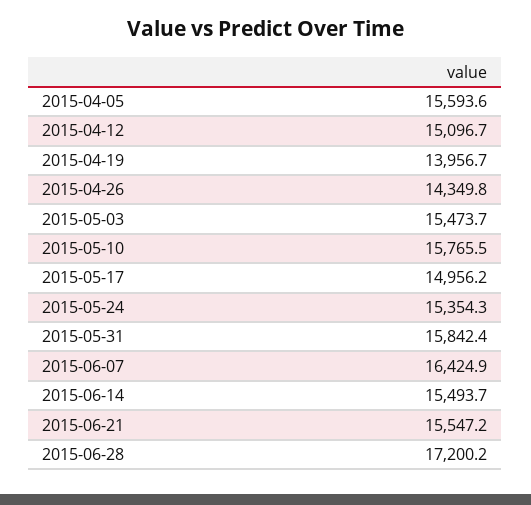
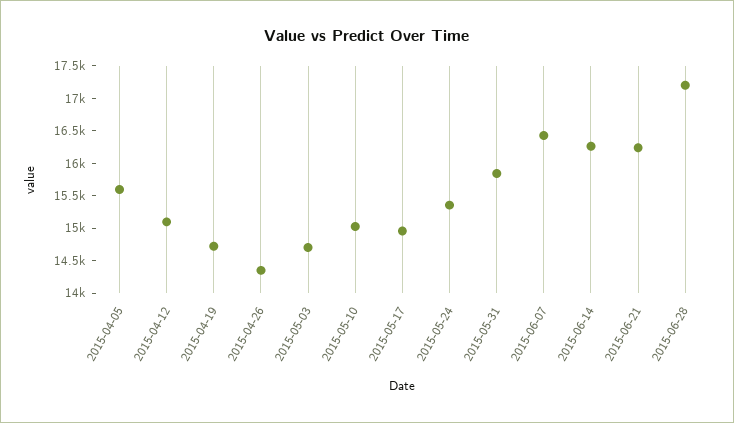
2015-04-19: 13956.7 -> 14750
2015-05-03: 15473.7 -> 14750
2015-05-10: 15765.5 -> 15000
2015-06-14: 15493.7 -> 16250
2015-06-21: 15547.2 -> 16250

